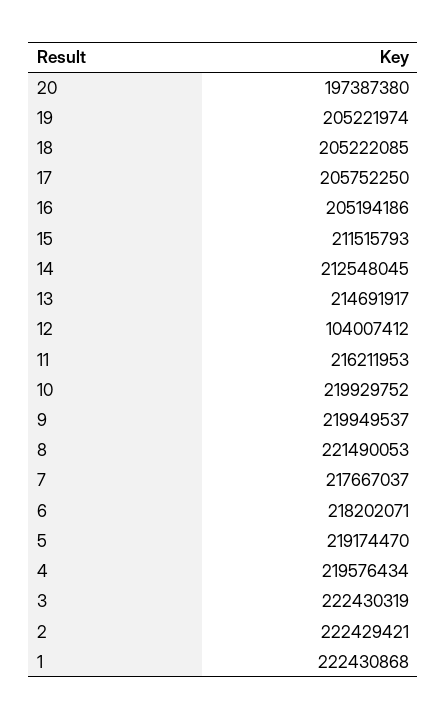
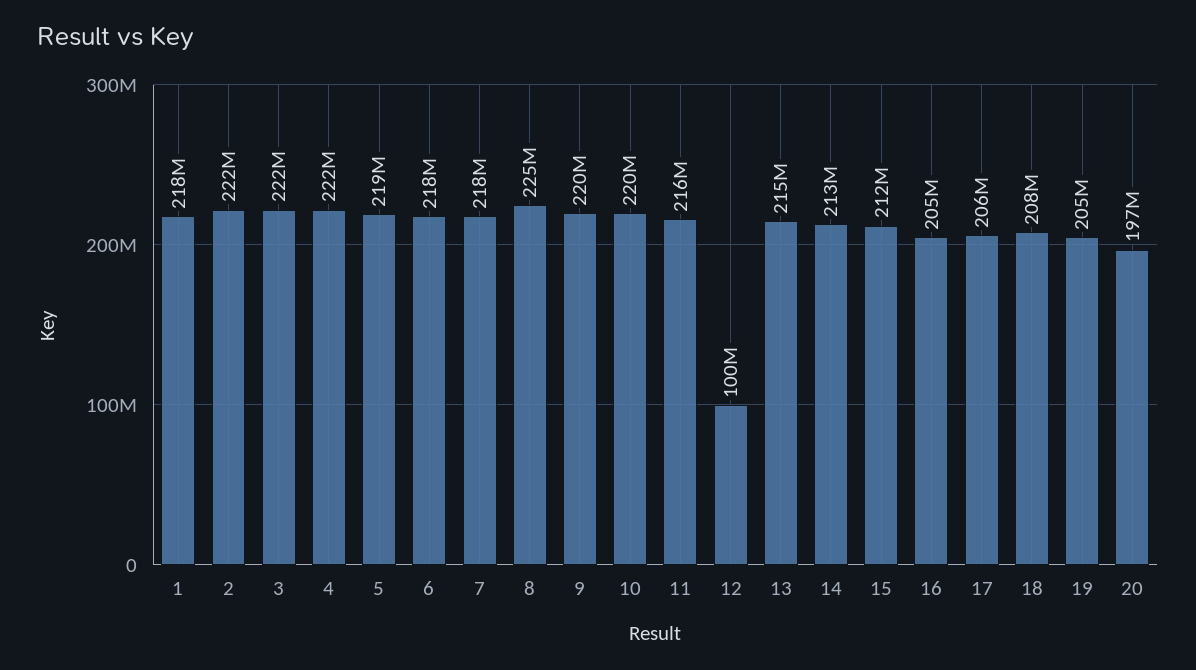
18: 205222085 -> 208000000
12: 104007412 -> 100000000
8: 221490053 -> 225000000
4: 219576434 -> 222000000
1: 222430868 -> 218000000

